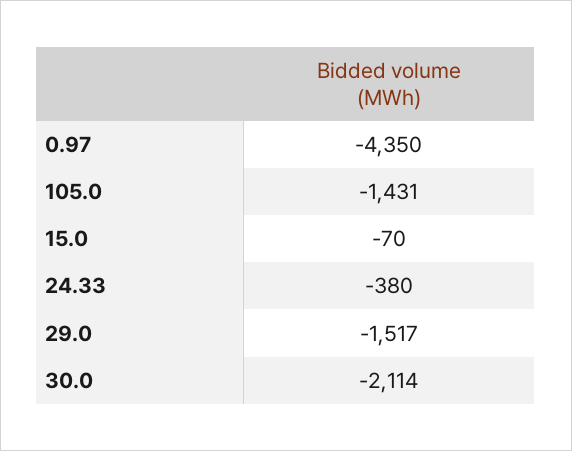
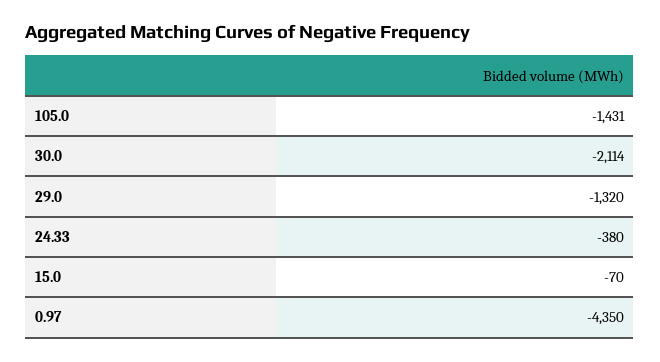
29.0: -1517 -> -1320

